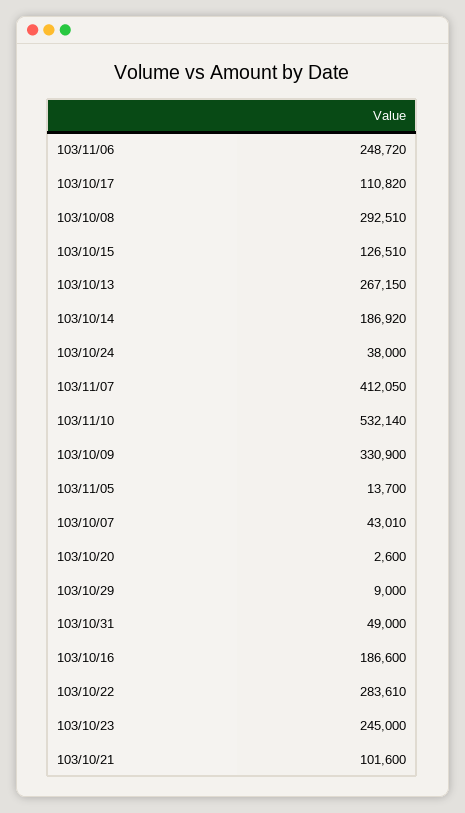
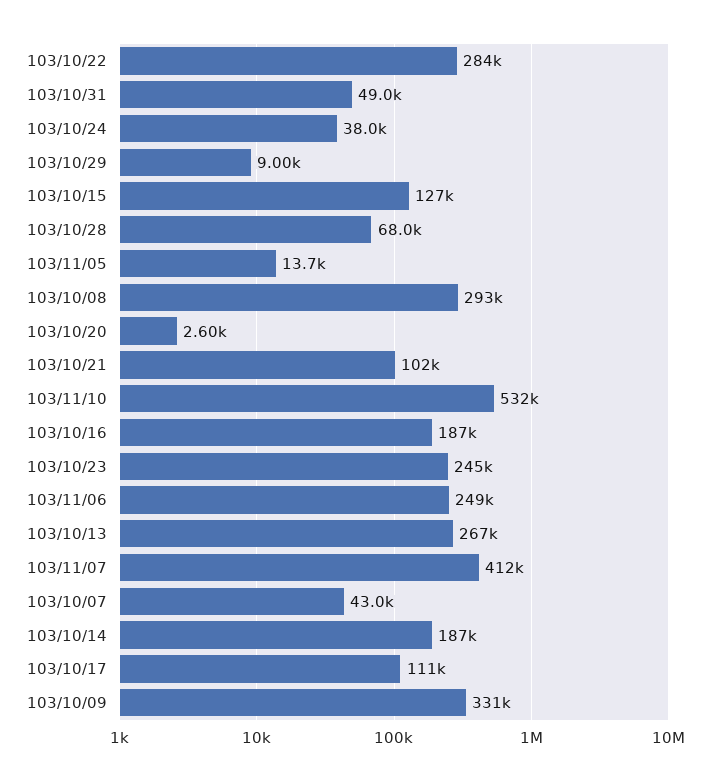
103/10/28: none -> 68000

